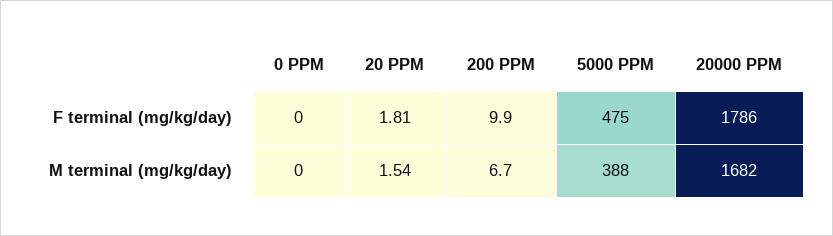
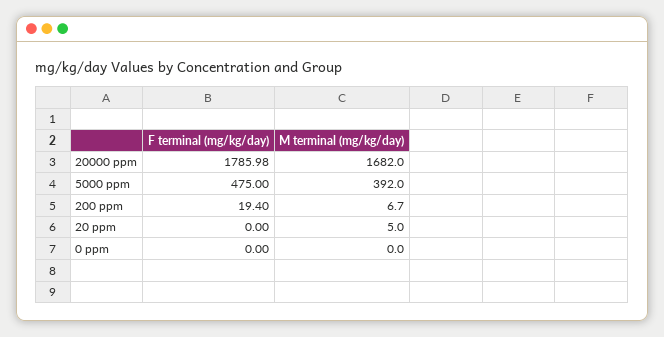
20 PPM, F terminal (mg/kg/day): 1.81 -> 0
200 PPM, F terminal (mg/kg/day): 9.9 -> 19.4
20000 PPM, F terminal (mg/kg/day): 1786 -> 1785.98
20 PPM, M terminal (mg/kg/day): 1.54 -> 5
5000 PPM, M terminal (mg/kg/day): 388 -> 392

